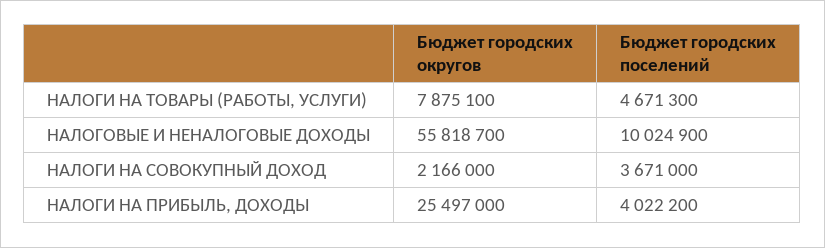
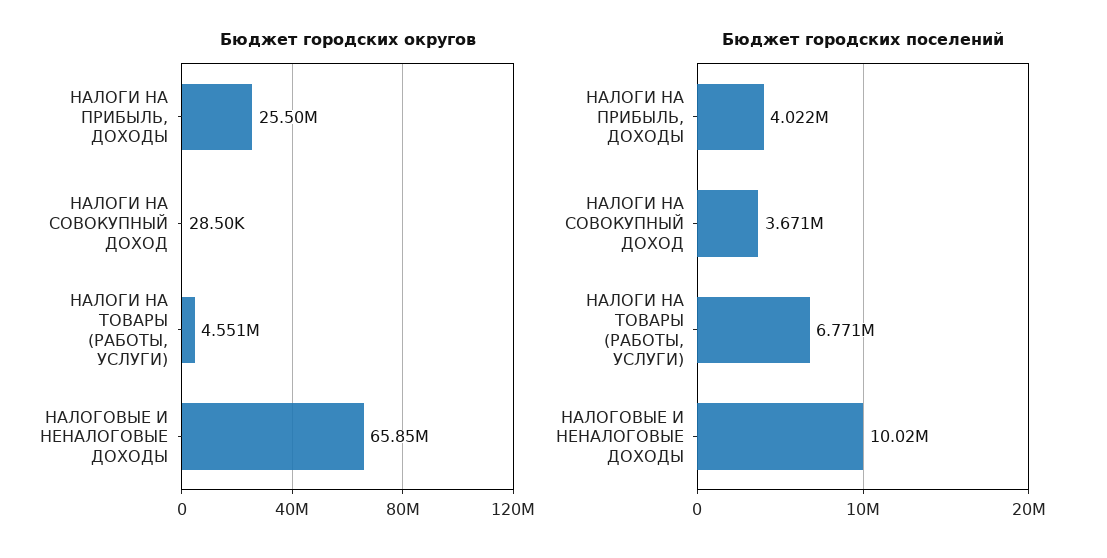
Бюджет городских округов, НАЛОГИ НА ТОВАРЫ (РАБОТЫ, УСЛУГИ): 7875100 -> 4551000
Бюджет городских поселений, НАЛОГИ НА ТОВАРЫ (РАБОТЫ, УСЛУГИ): 4671300 -> 6771000
Бюджет городских округов, НАЛОГОВЫЕ И НЕНАЛОГОВЫЕ ДОХОДЫ: 55818700 -> 65850000
Бюджет городских округов, НАЛОГИ НА СОВОКУПНЫЙ ДОХОД: 2166000 -> 28500

